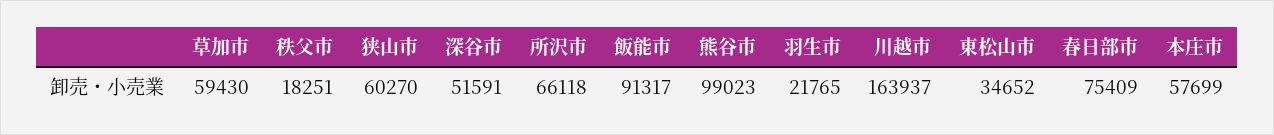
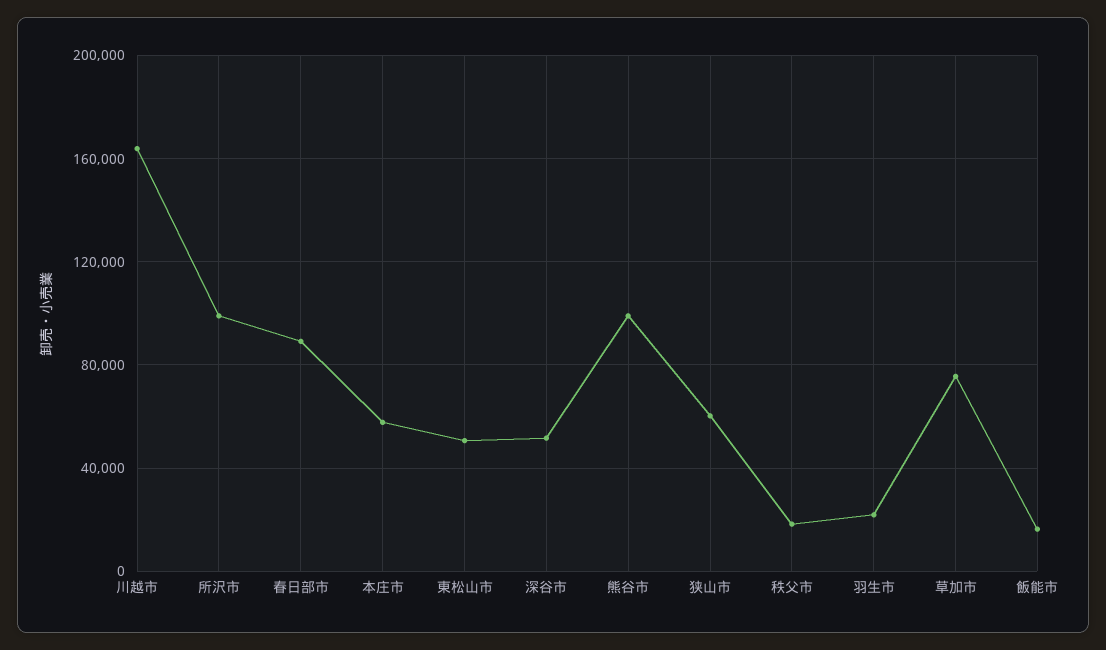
草加市: 59430 -> 75000
所沢市: 66118 -> 100000
飯能市: 91317 -> 15000
東松山市: 34652 -> 50000
春日部市: 75409 -> 90000

